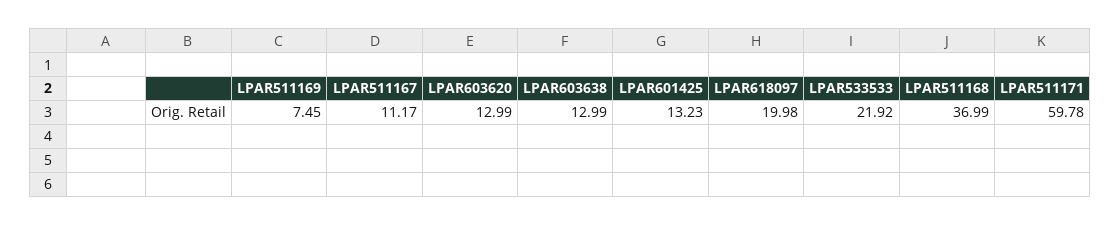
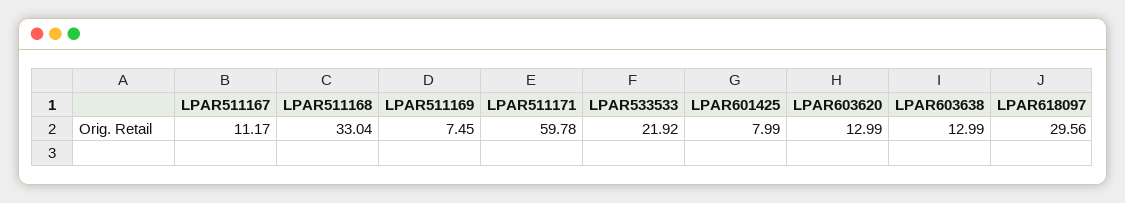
LPAR601425: 13.23 -> 7.99
LPAR618097: 19.98 -> 29.56
LPAR511168: 36.99 -> 33.04

